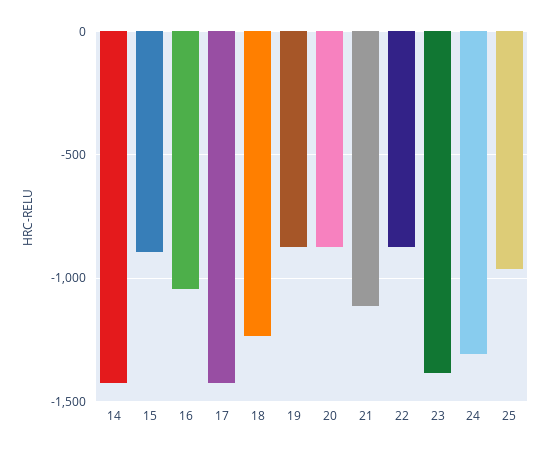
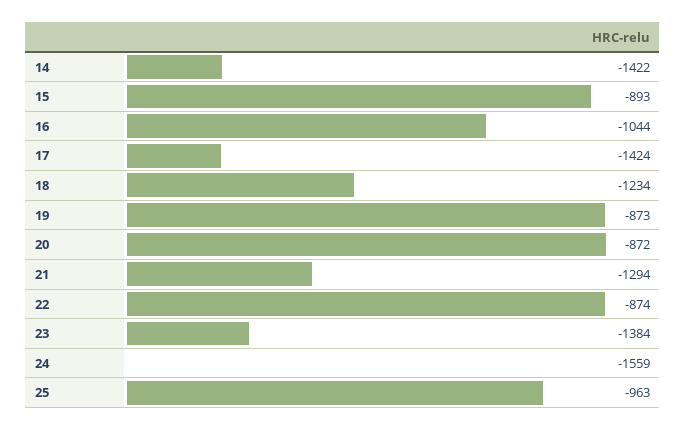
21: -1100 -> -1294
24: -1300 -> -1559

